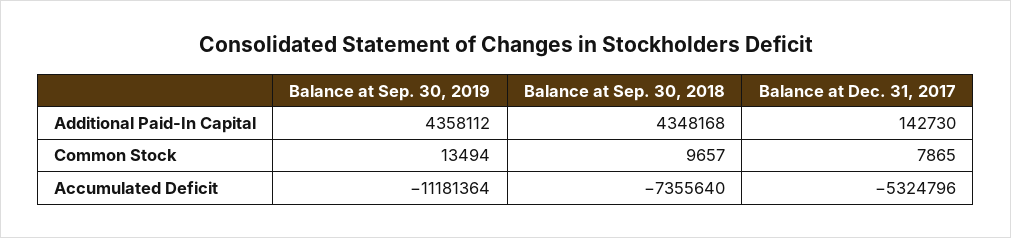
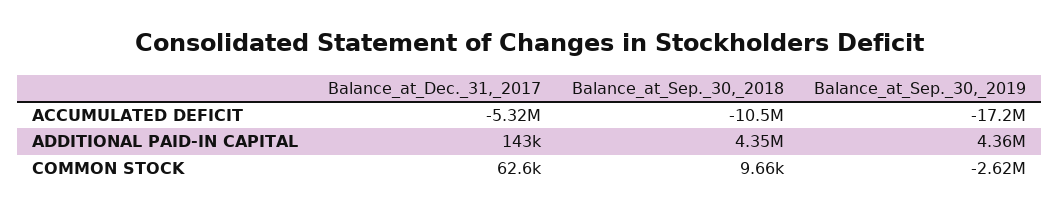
Balance at Sep. 30, 2019, Common Stock: 13494 -> -2620000
Balance at Dec. 31, 2017, Common Stock: 7865 -> 62600
Balance at Sep. 30, 2019, Accumulated Deficit: -11181364 -> -17200000
Balance at Sep. 30, 2018, Accumulated Deficit: -7355640 -> -10500000

